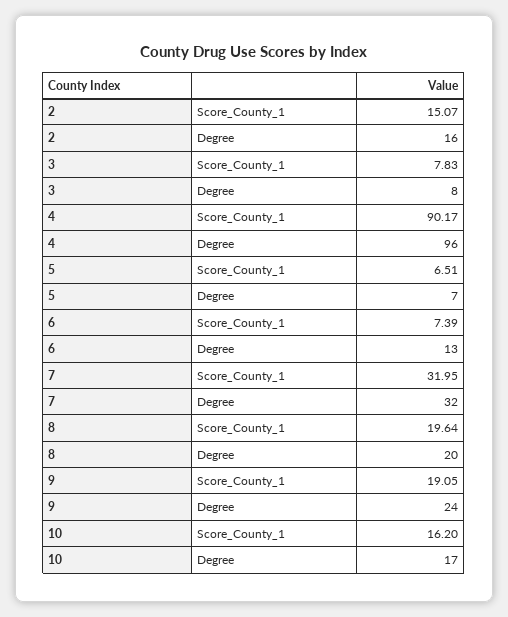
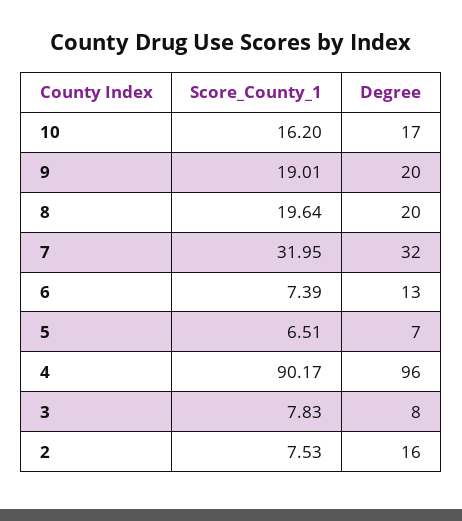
2, Score_County_1: 15.07 -> 7.53
9, Score_County_1: 19.05 -> 19.01
9, Degree: 24 -> 20

